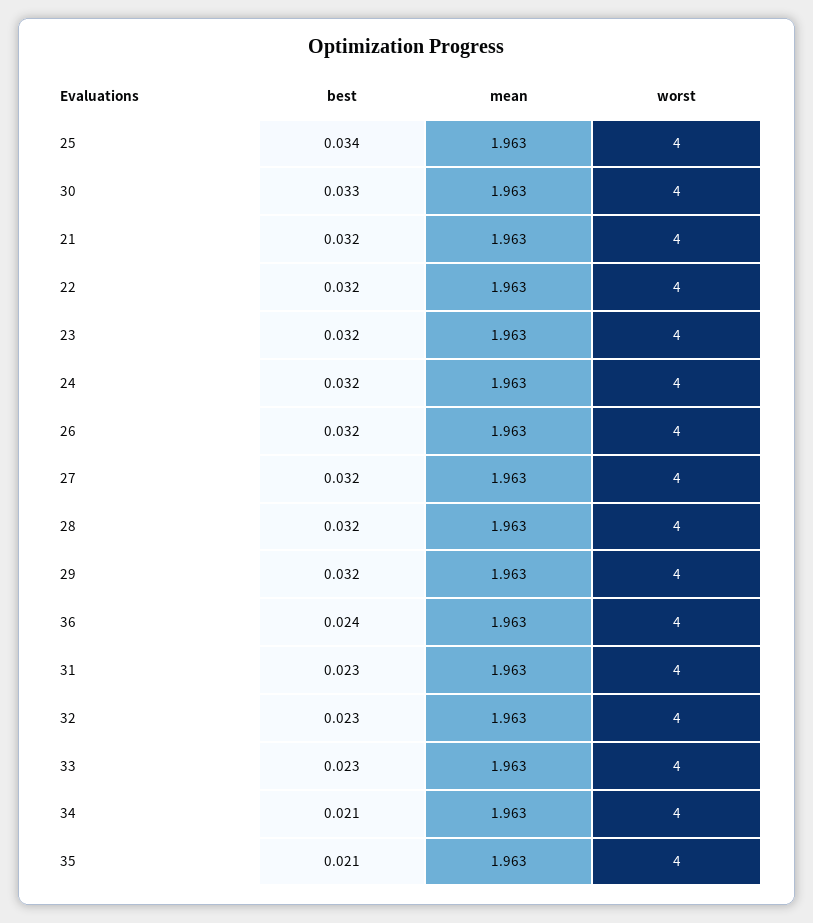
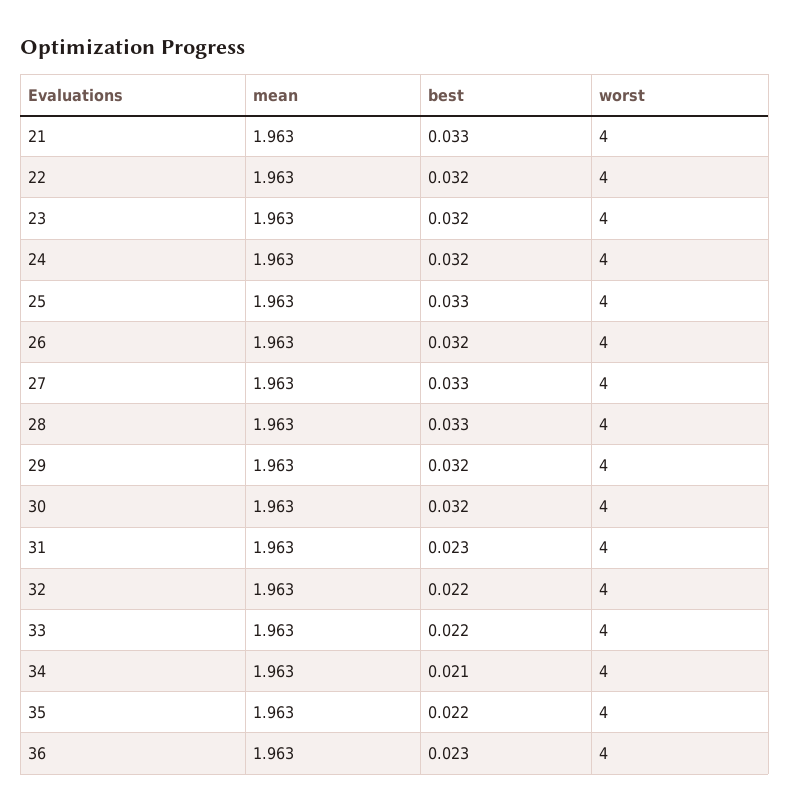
best, 25: 0.034 -> 0.033
best, 30: 0.033 -> 0.032
best, 21: 0.032 -> 0.033
best, 27: 0.032 -> 0.033
best, 28: 0.032 -> 0.033
best, 36: 0.024 -> 0.023
best, 32: 0.023 -> 0.022
best, 33: 0.023 -> 0.022
best, 35: 0.021 -> 0.022

